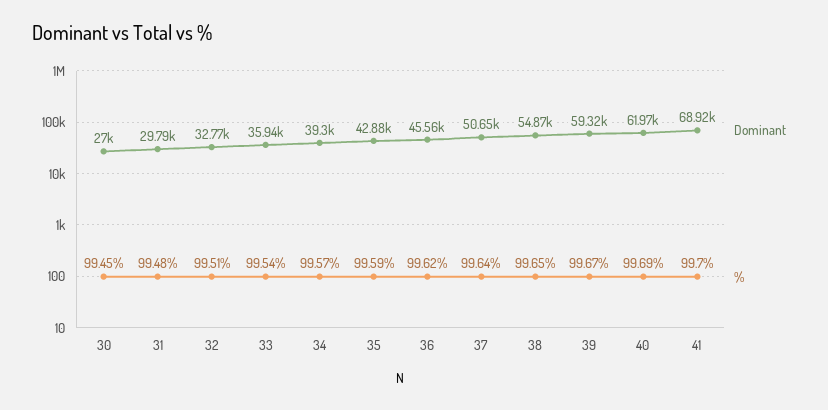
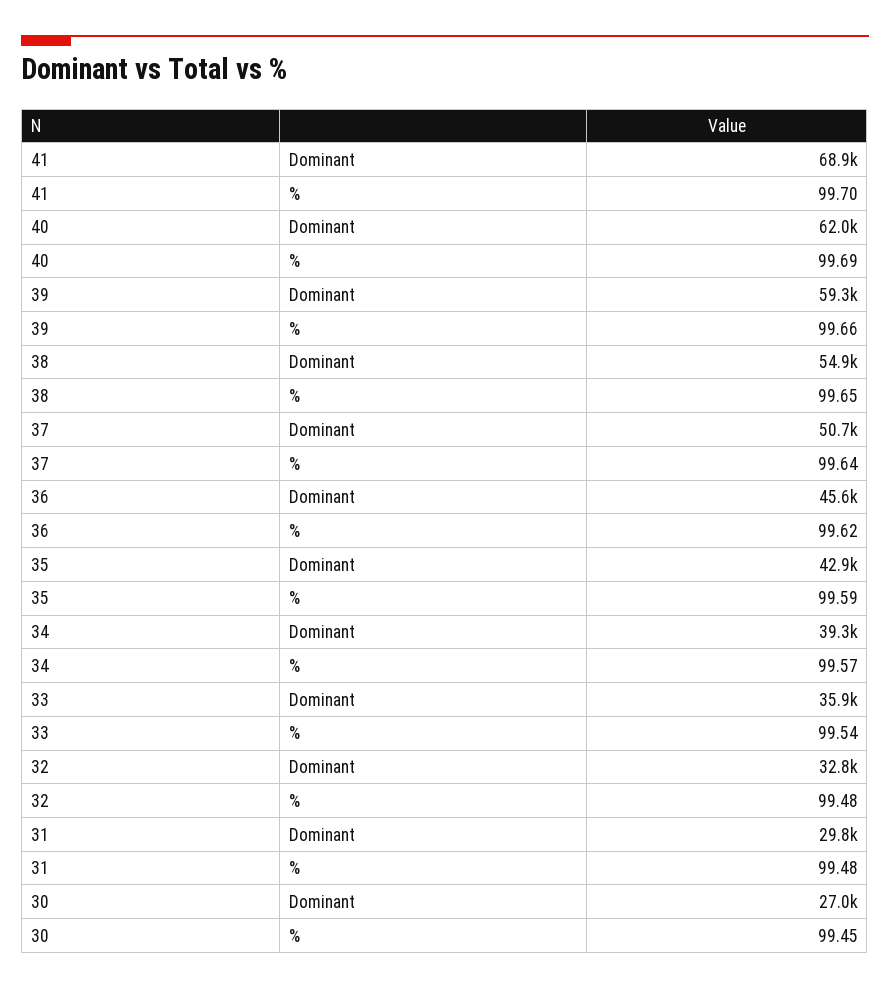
%, 32: 99.51 -> 99.48
%, 39: 99.67 -> 99.66

